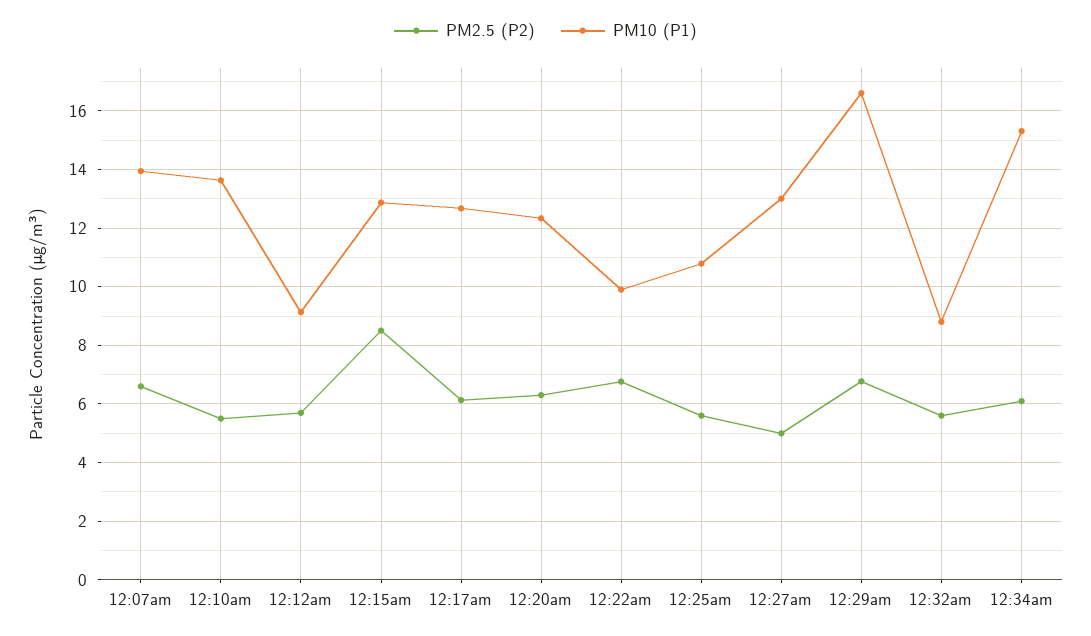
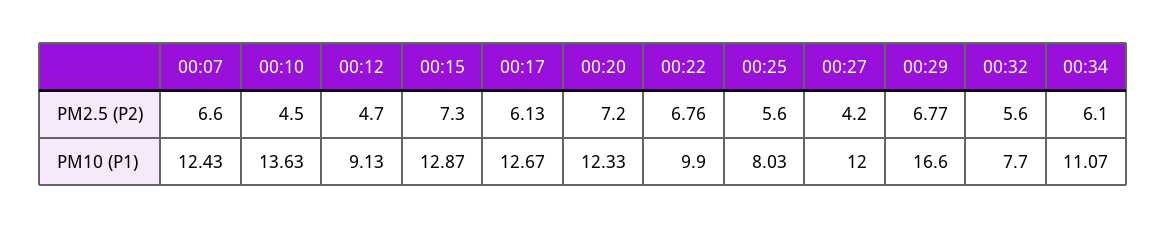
PM10 (P1), 12:07am: 14 -> 12.43
PM2.5 (P2), 12:10am: 5.5 -> 4.5
PM2.5 (P2), 12:12am: 5.75 -> 4.7
PM2.5 (P2), 12:15am: 8.5 -> 7.3
PM2.5 (P2), 12:20am: 6.25 -> 7.2
PM10 (P1), 12:25am: 10.75 -> 8.03
PM2.5 (P2), 12:27am: 5 -> 4.2
PM10 (P1), 12:27am: 13 -> 12
PM10 (P1), 12:32am: 8.75 -> 7.7
PM10 (P1), 12:34am: 15.25 -> 11.07

